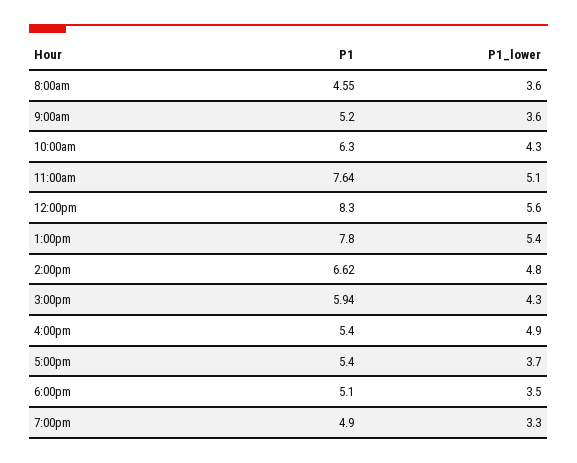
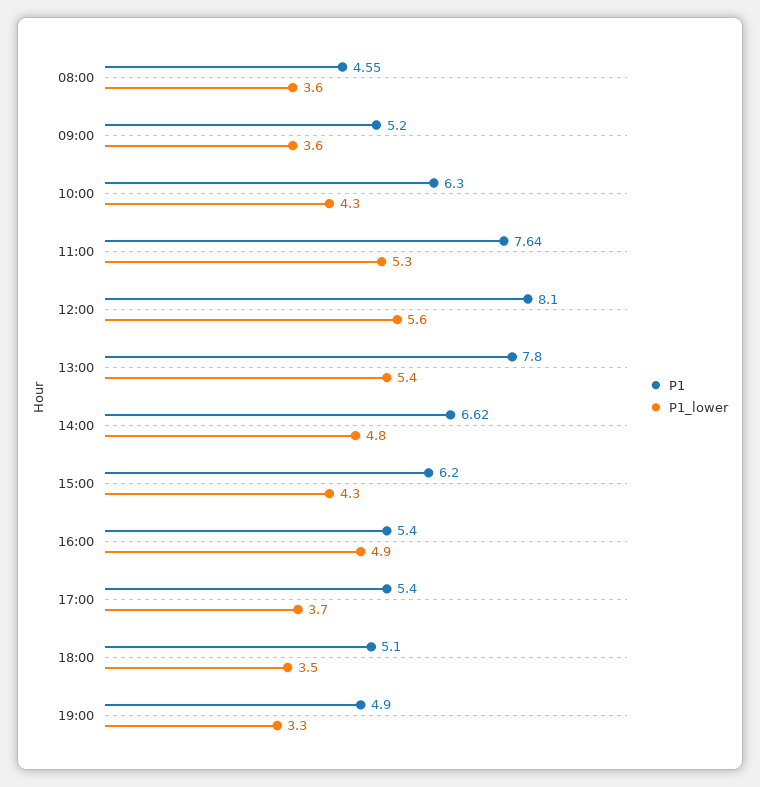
P1_lower, 11:00am: 5.1 -> 5.3
P1, 12:00pm: 8.3 -> 8.1
P1, 3:00pm: 5.94 -> 6.2

